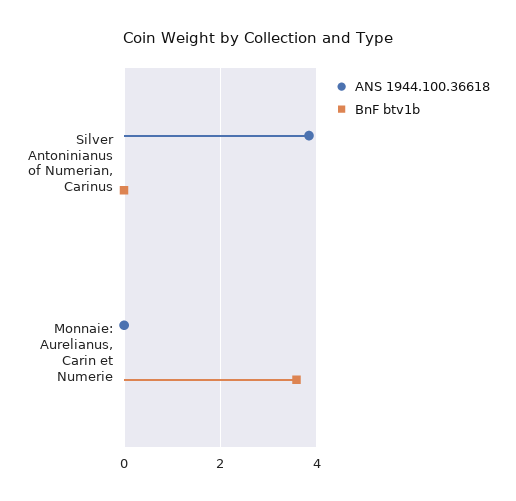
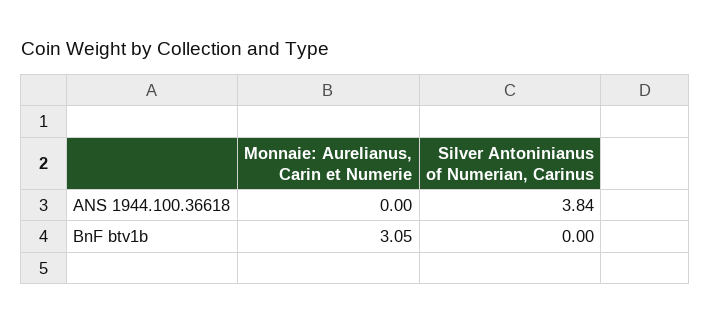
BnF btv1b, Monnaie: Aurelianus, Carin et Numerie: 3.6 -> 3.05

